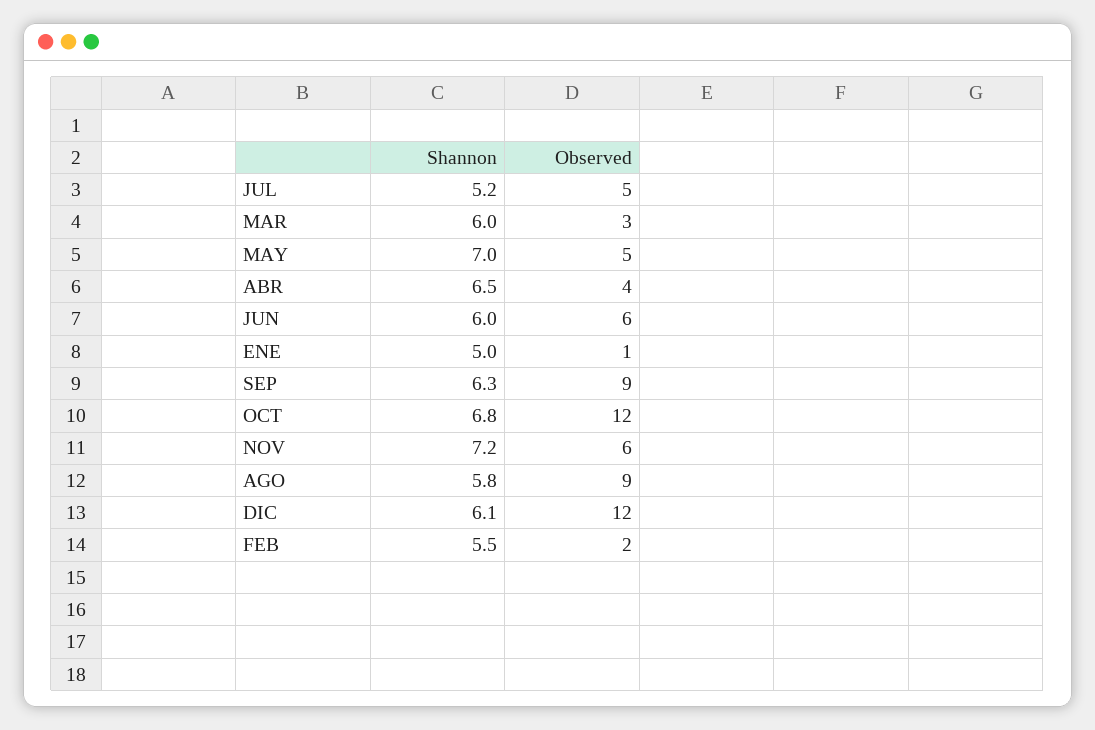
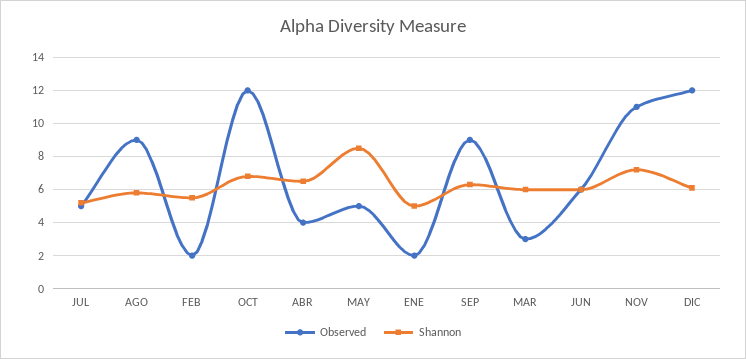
Shannon, MAY: 7 -> 8.5
Observed, ENE: 1 -> 2
Observed, NOV: 6 -> 11

